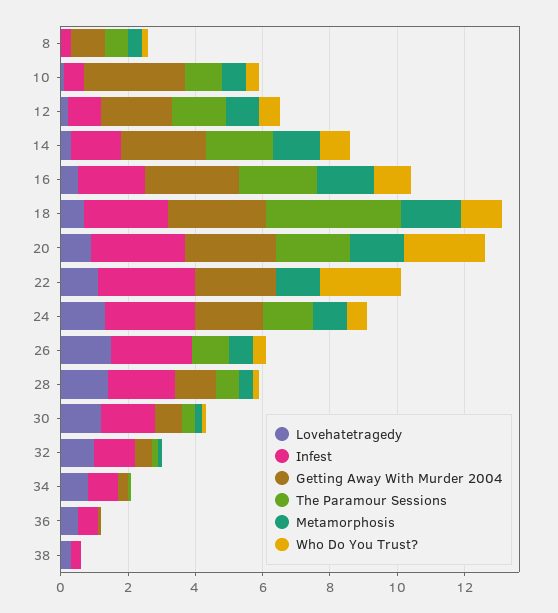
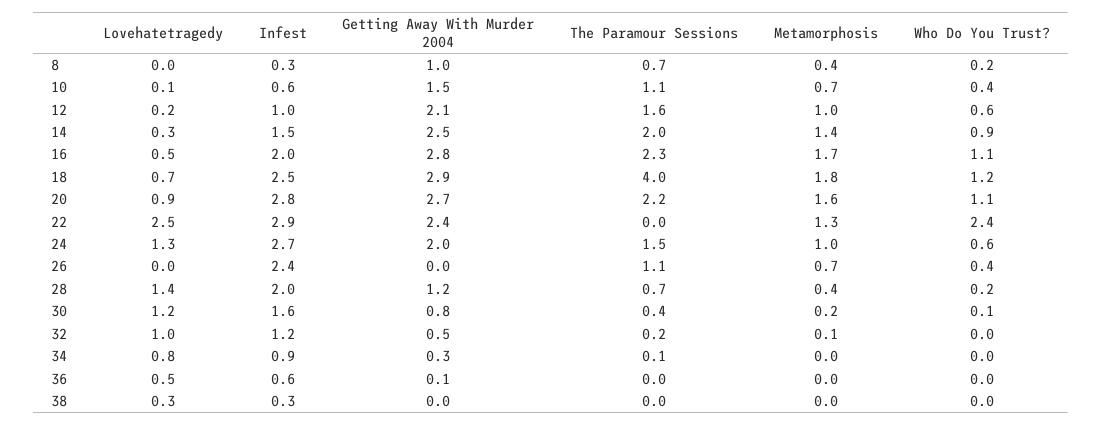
Getting Away With Murder 2004, 10: 3 -> 1.5
Who Do You Trust?, 20: 2.5 -> 1.1
Lovehatetragedy, 22: 1 -> 2.5
Lovehatetragedy, 26: 1.5 -> 0

